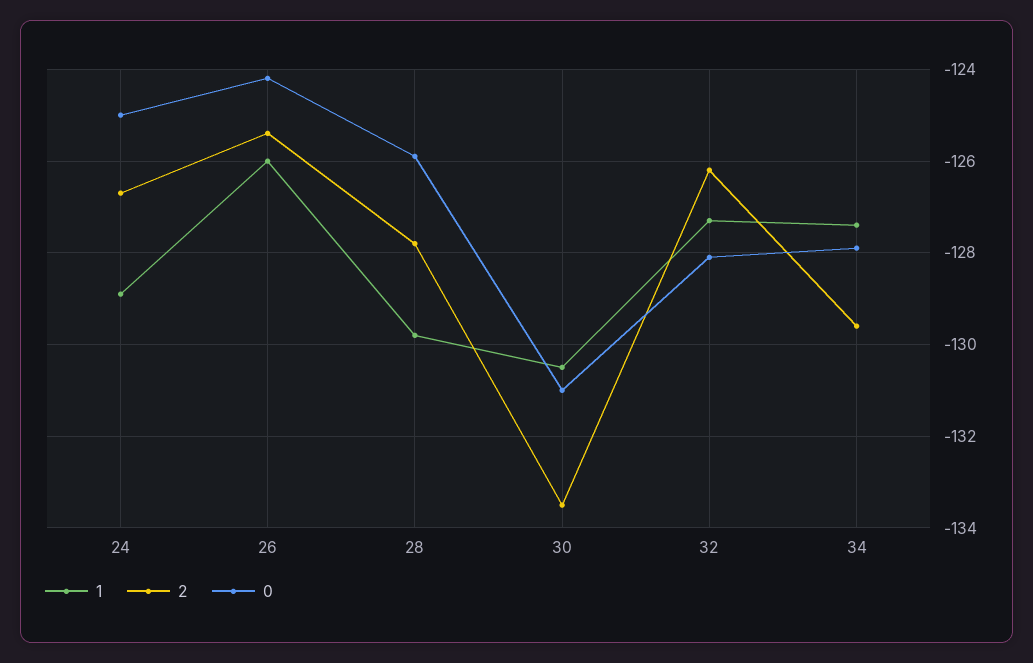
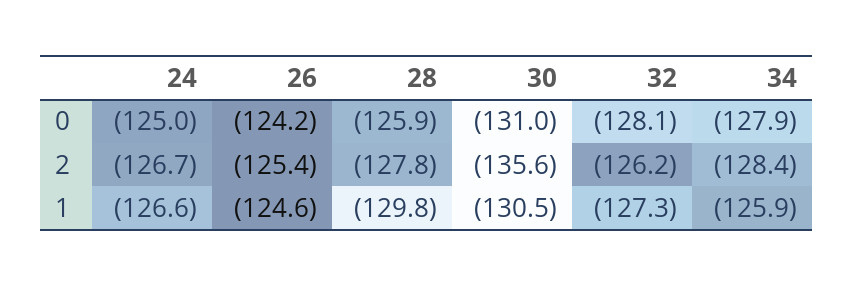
1, 24: -129 -> -126.6
1, 26: -126 -> -124.6
2, 30: -133.5 -> -135.6
1, 34: -127.5 -> -125.9
2, 34: -129.5 -> -128.4

